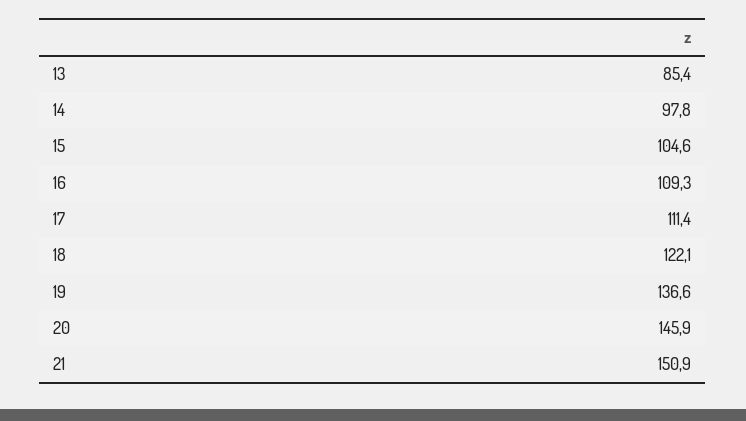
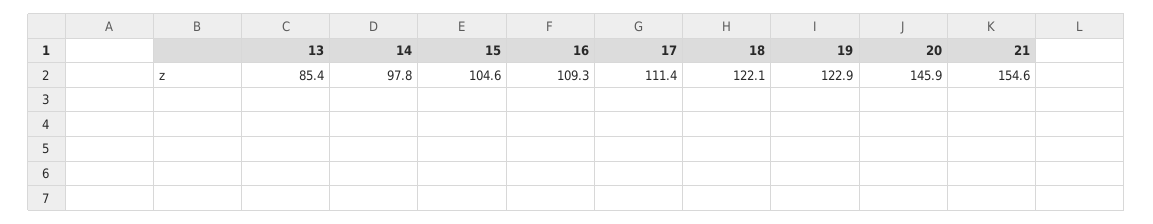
19: 136.6 -> 122.9
21: 150.9 -> 154.6

